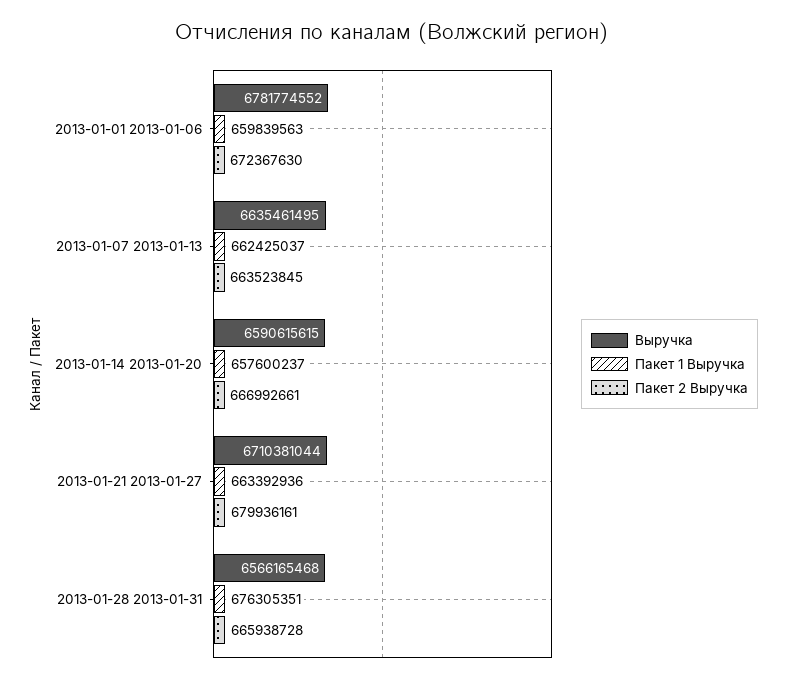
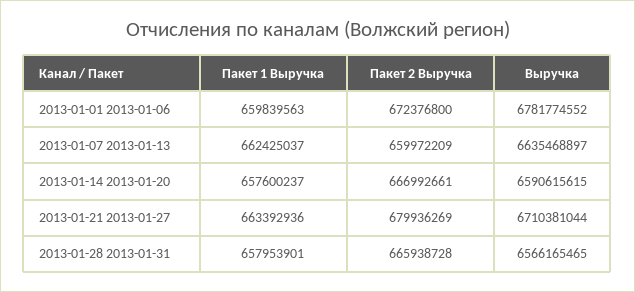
Пакет 2 Выручка, 2013-01-01 2013-01-06: 672367630 -> 672376800
Выручка, 2013-01-07 2013-01-13: 6635461495 -> 6635468897
Пакет 2 Выручка, 2013-01-07 2013-01-13: 663523845 -> 659972209
Пакет 2 Выручка, 2013-01-21 2013-01-27: 679936161 -> 679936269
Выручка, 2013-01-28 2013-01-31: 6566165468 -> 6566165465
Пакет 1 Выручка, 2013-01-28 2013-01-31: 676305351 -> 657953901

